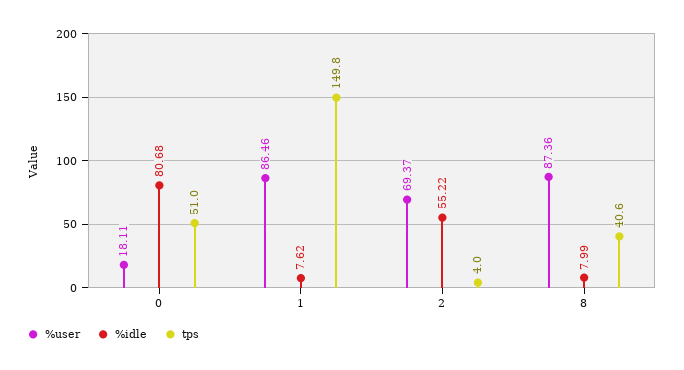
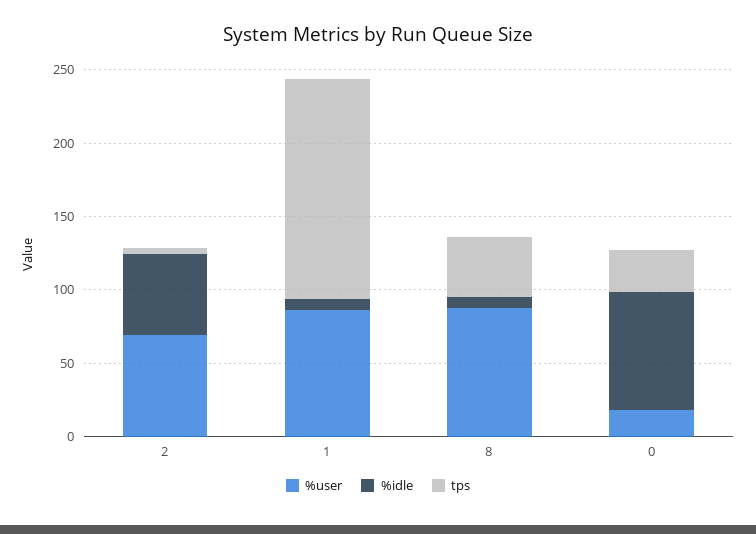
tps, 0: 51 -> 30

